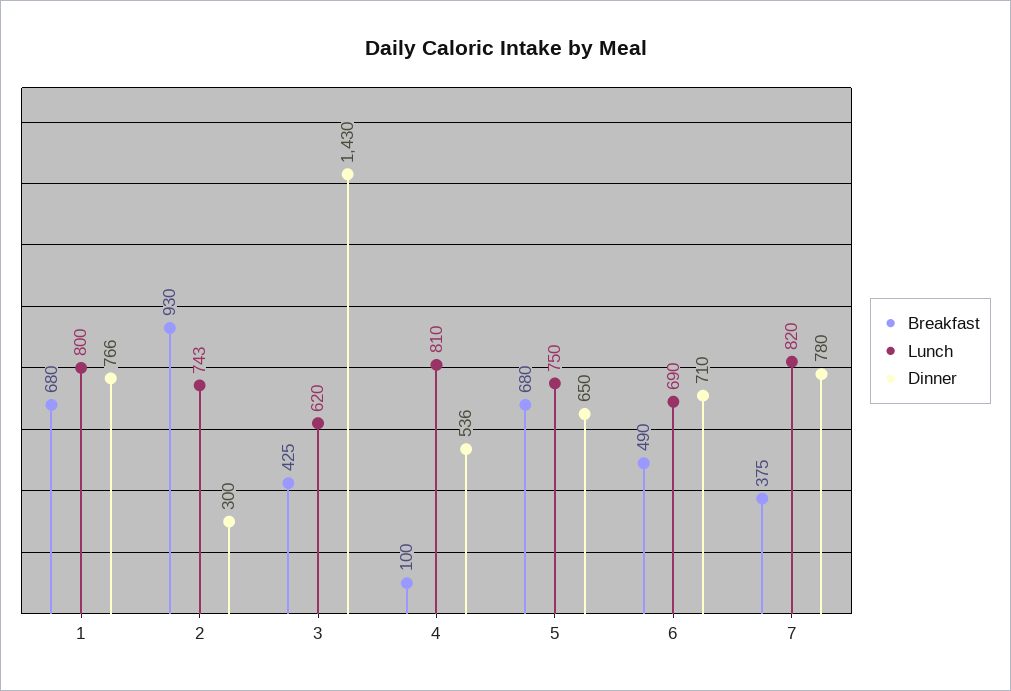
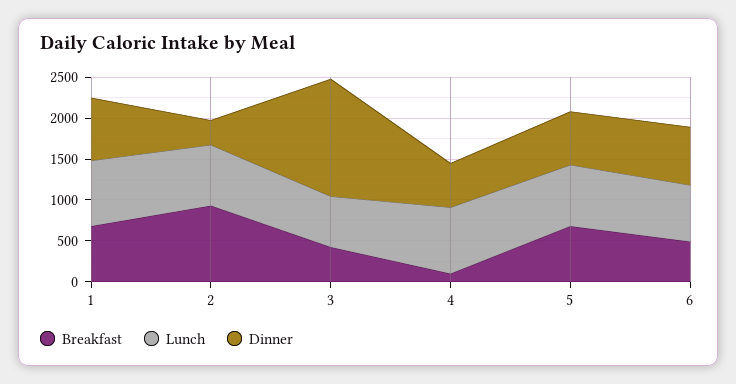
Breakfast, 7: 375 -> none
Lunch, 7: 820 -> none
Dinner, 7: 780 -> none

